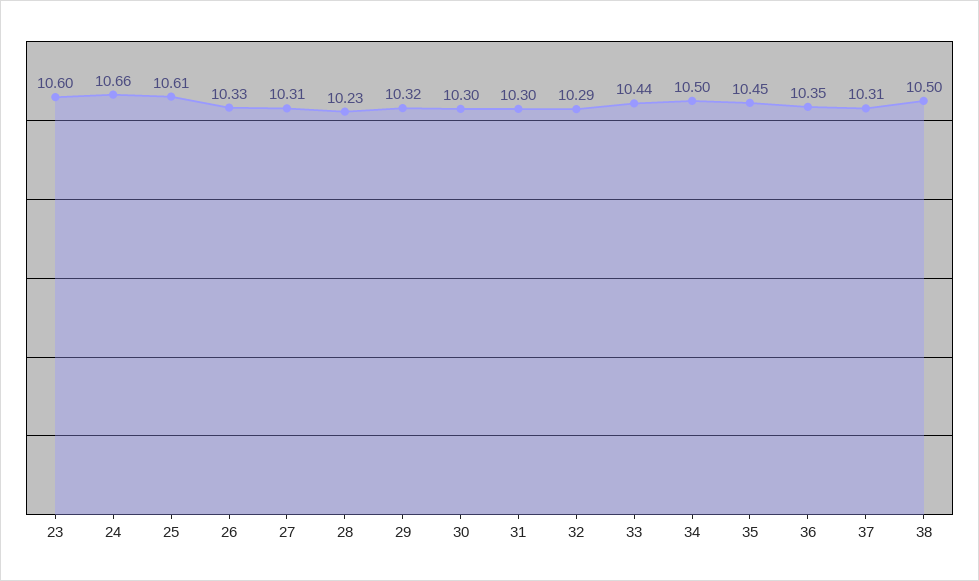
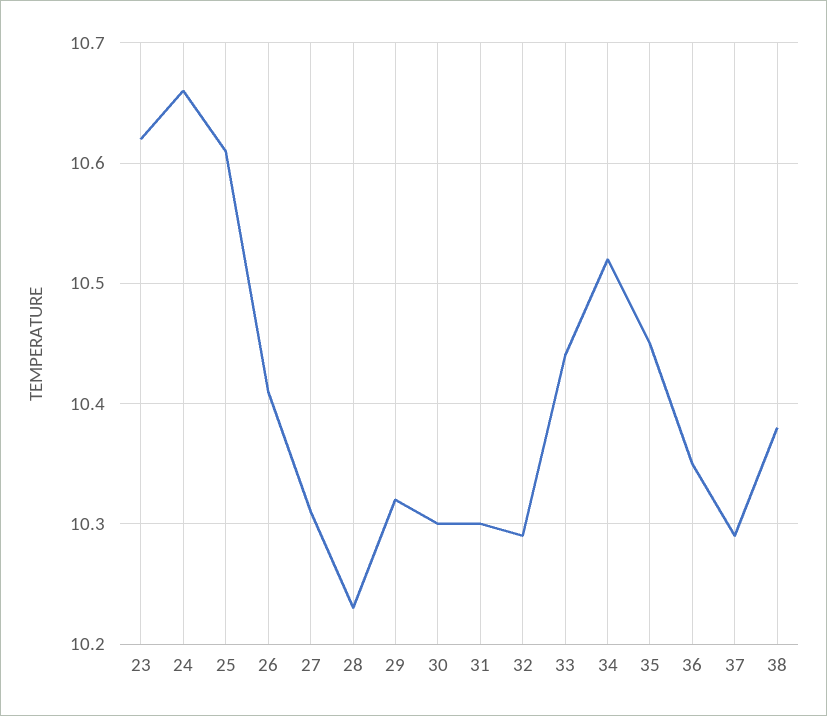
23: 10.6 -> 10.62
26: 10.33 -> 10.41
34: 10.5 -> 10.52
37: 10.31 -> 10.29
38: 10.5 -> 10.38

